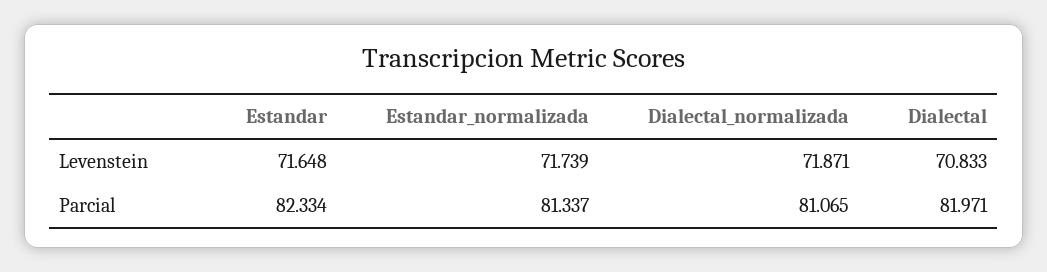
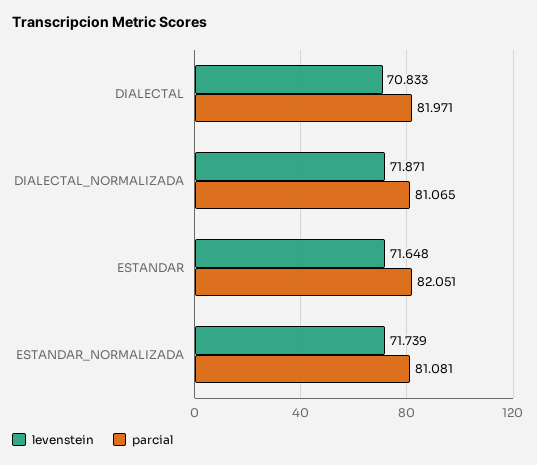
Parcial, Estandar: 82.334 -> 82.051
Parcial, Estandar_normalizada: 81.337 -> 81.081

